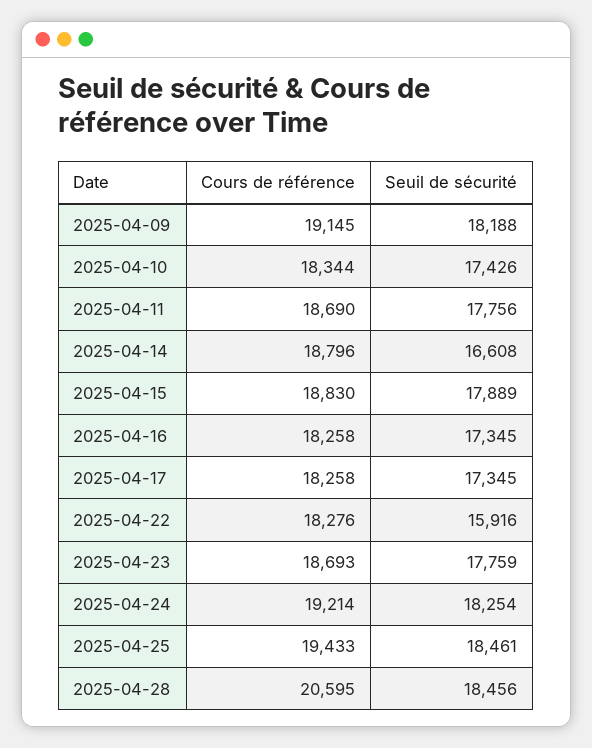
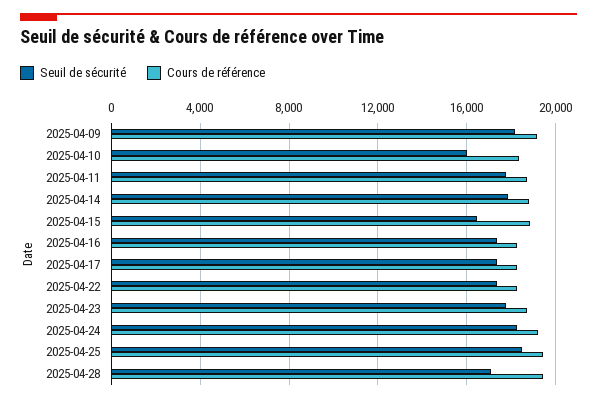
Seuil de sécurité, 2025-04-10: 17426 -> 16000
Seuil de sécurité, 2025-04-14: 16608 -> 18000
Seuil de sécurité, 2025-04-15: 17889 -> 16500
Seuil de sécurité, 2025-04-22: 15916 -> 17500
Cours de référence, 2025-04-28: 20595 -> 19500
Seuil de sécurité, 2025-04-28: 18456 -> 17000

